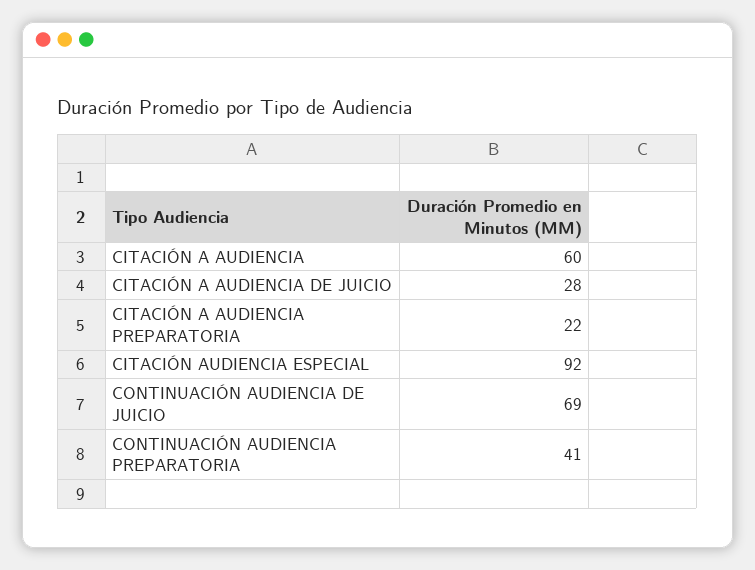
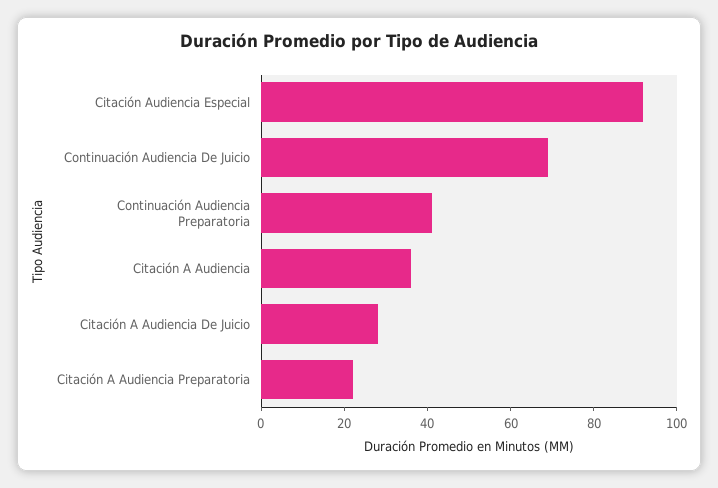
CITACIÓN A AUDIENCIA: 60 -> 35

